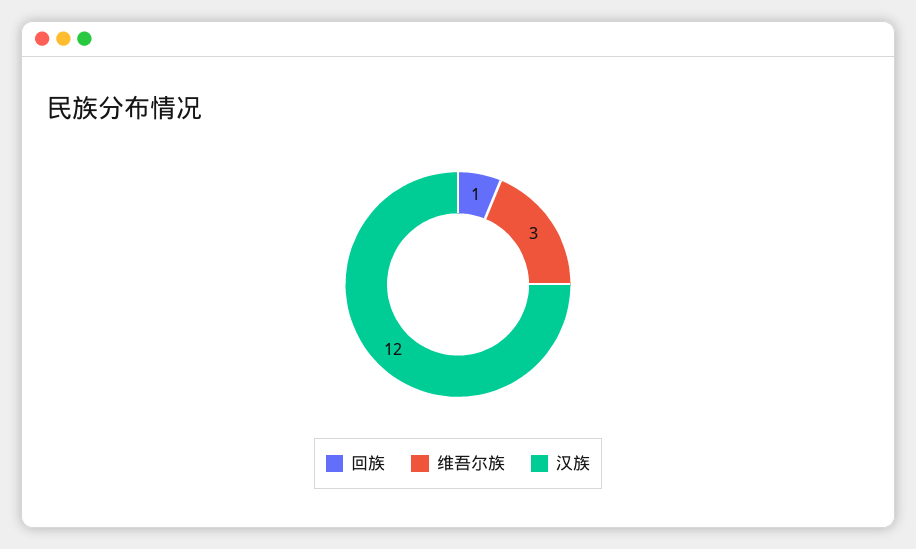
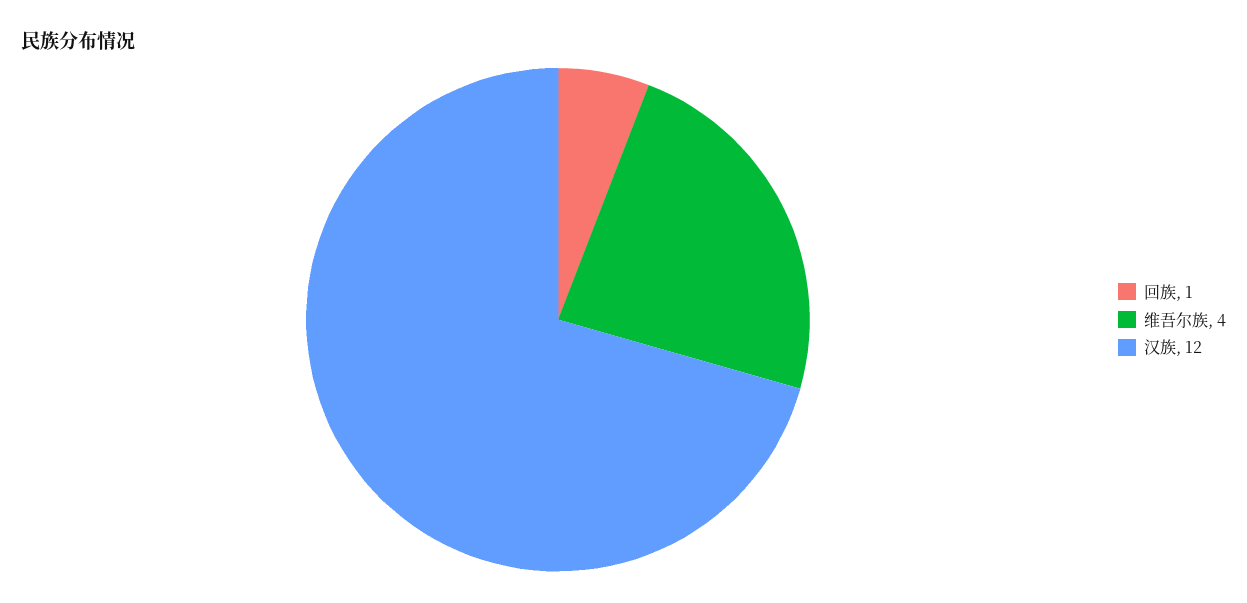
维吾尔族: 3 -> 4

